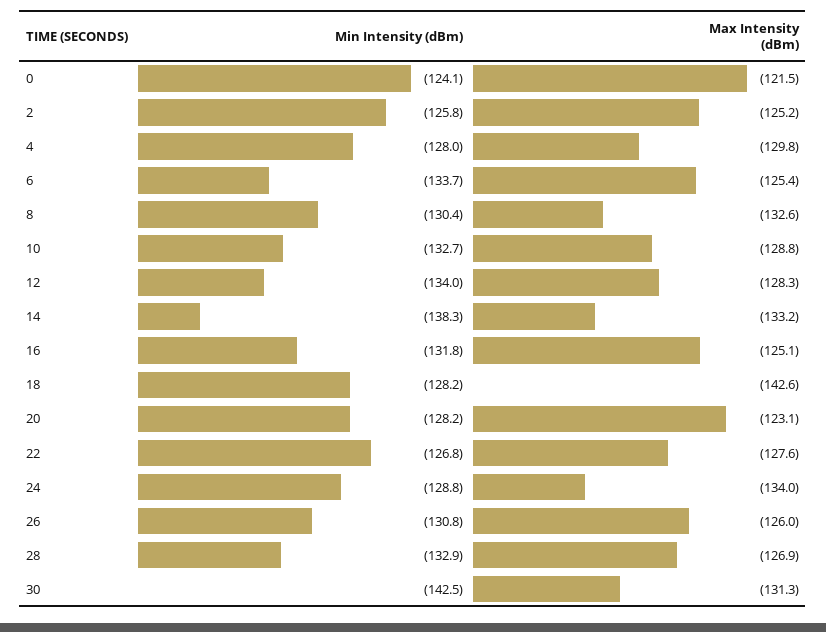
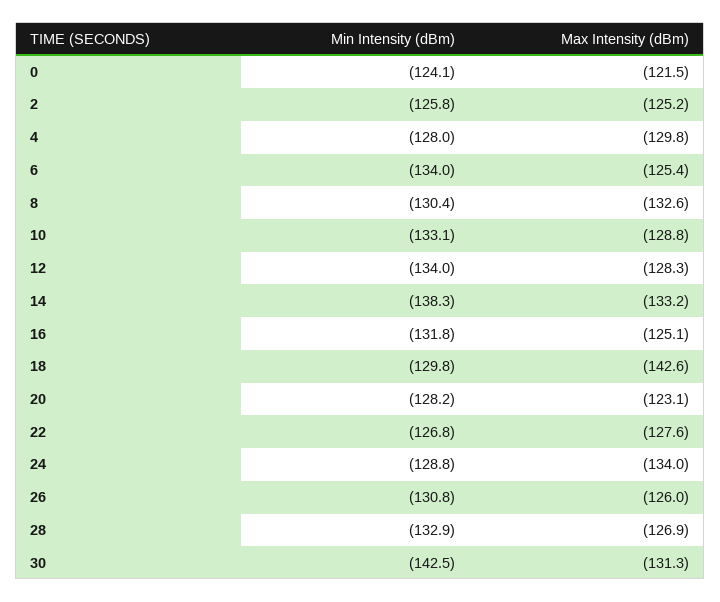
Min Intensity (dBm), 6: -133.7 -> -134
Min Intensity (dBm), 10: -132.7 -> -133.1
Min Intensity (dBm), 18: -128.2 -> -129.8

